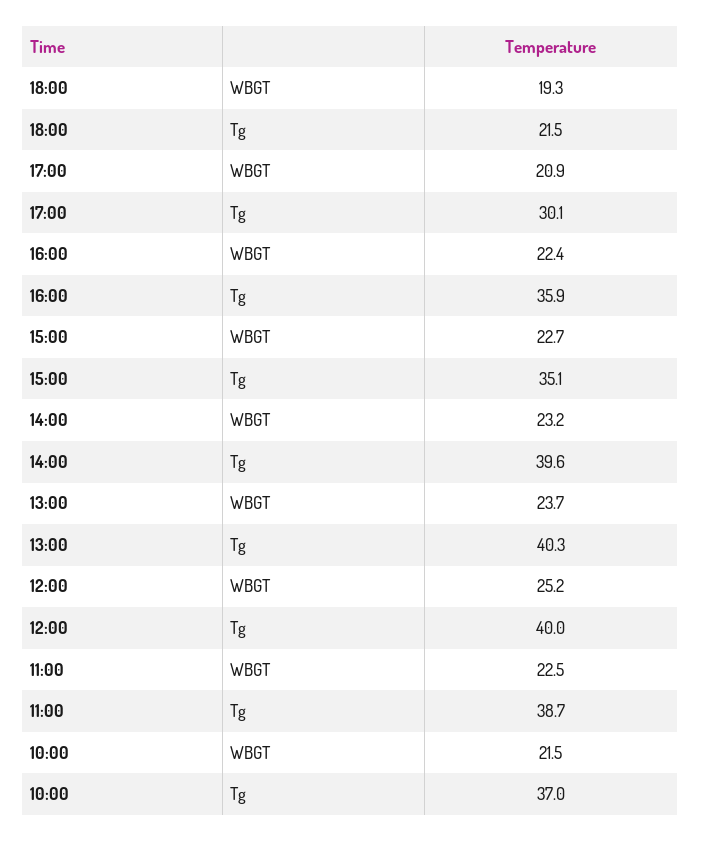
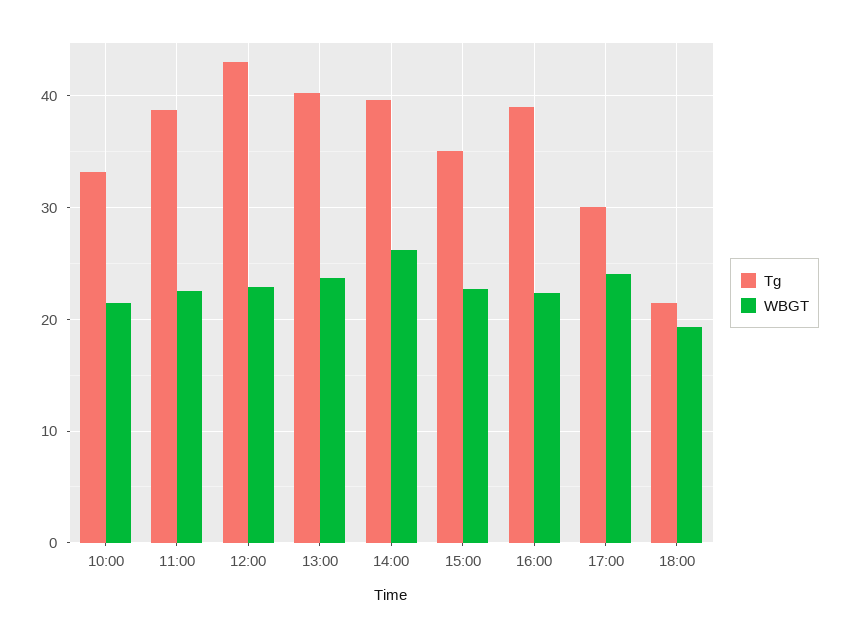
WBGT, 17:00: 20.9 -> 24
Tg, 16:00: 35.9 -> 39
WBGT, 14:00: 23.2 -> 26
WBGT, 12:00: 25.2 -> 23
Tg, 12:00: 40 -> 43
Tg, 10:00: 37 -> 33

